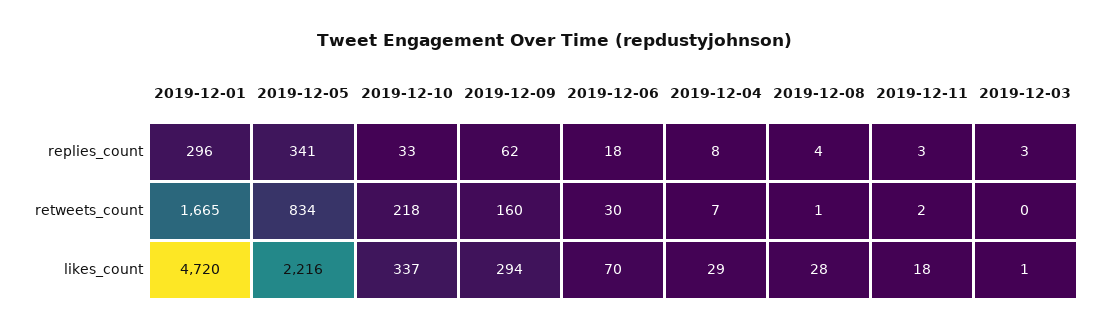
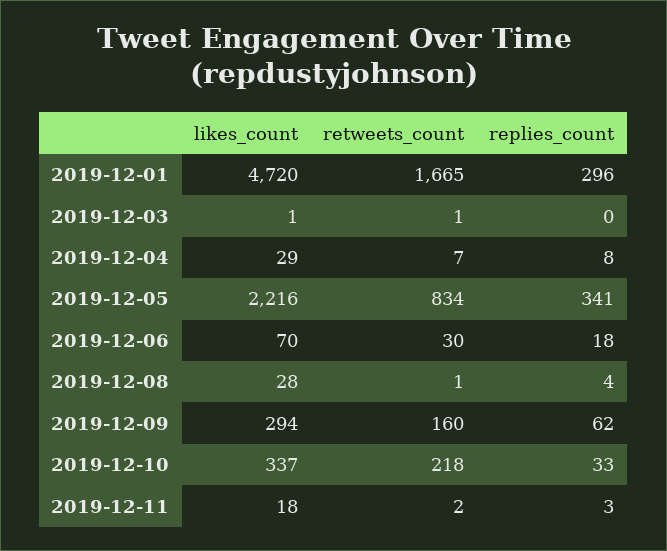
2019-12-03, replies_count: 3 -> 0
2019-12-03, retweets_count: 0 -> 1

